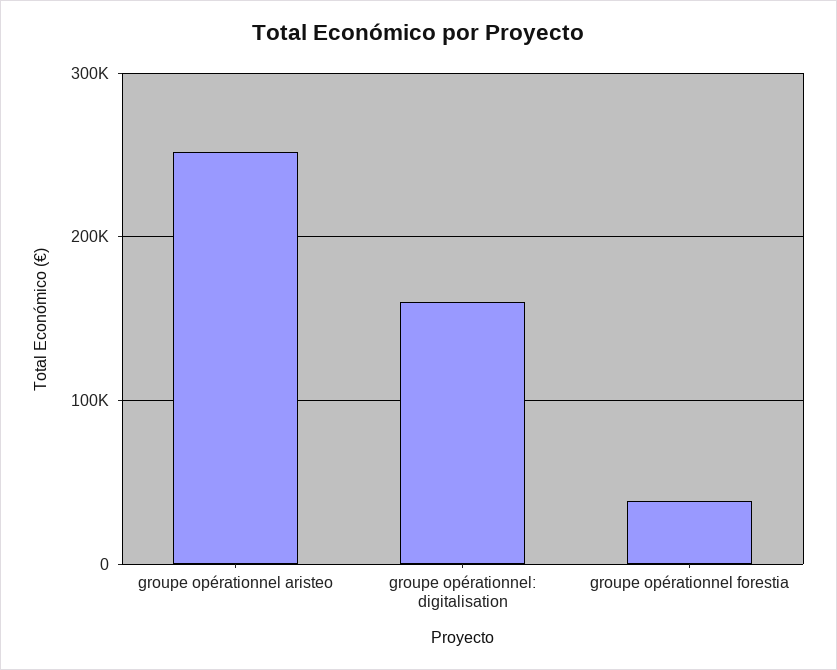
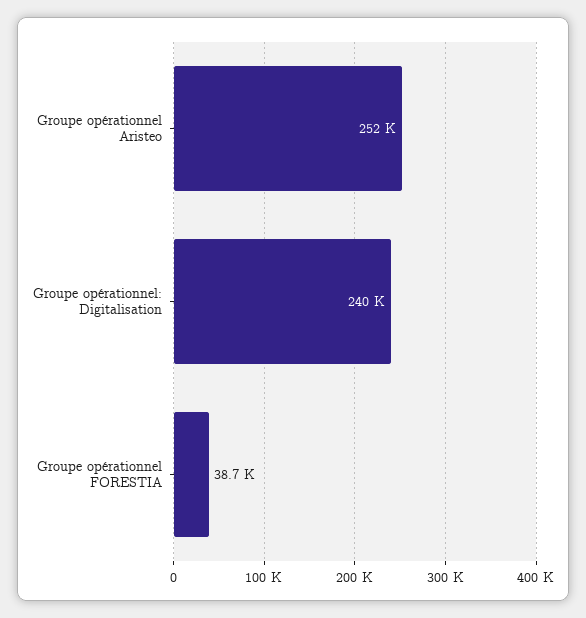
groupe opérationnel: digitalisation: 160000 -> 240000

